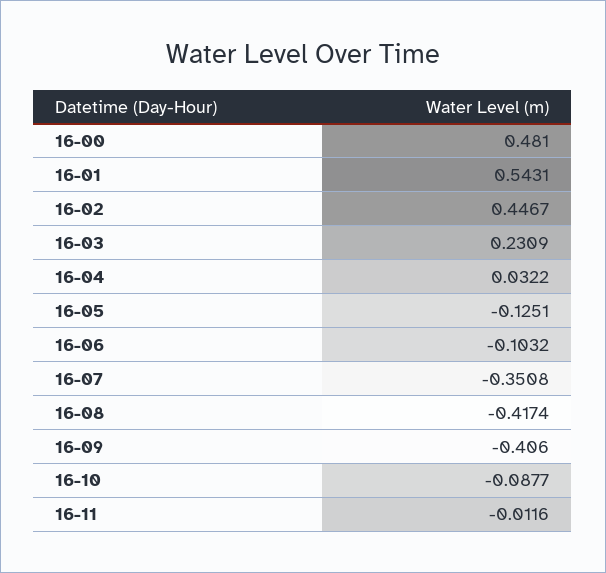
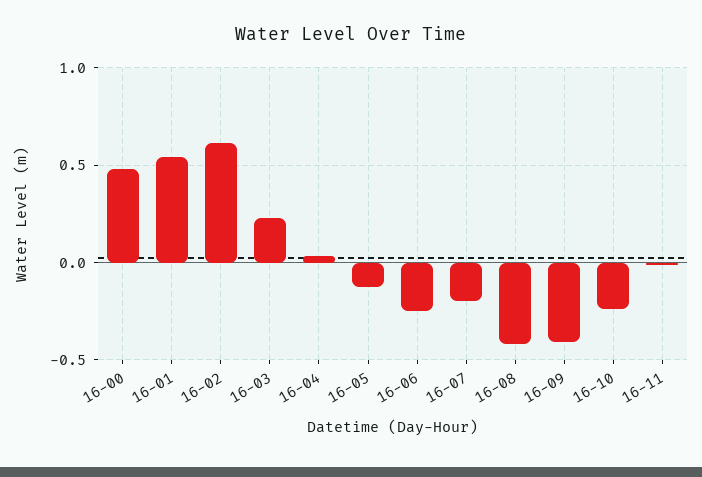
16-02: 0.4467 -> 0.6
16-06: -0.1032 -> -0.25
16-07: -0.3508 -> -0.2
16-10: -0.0877 -> -0.25

